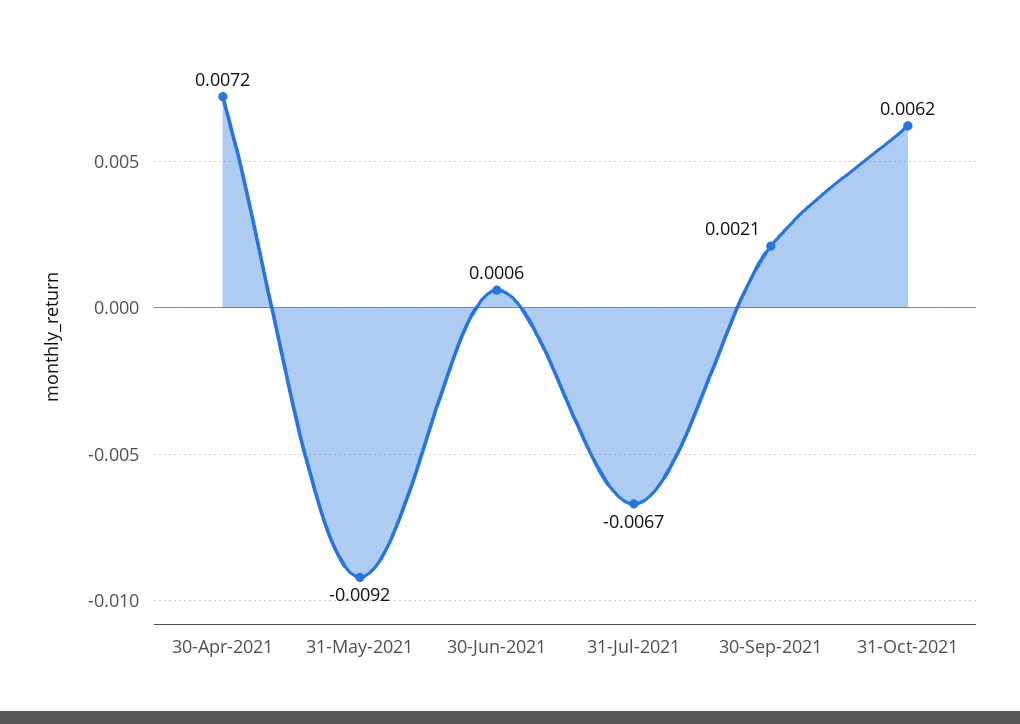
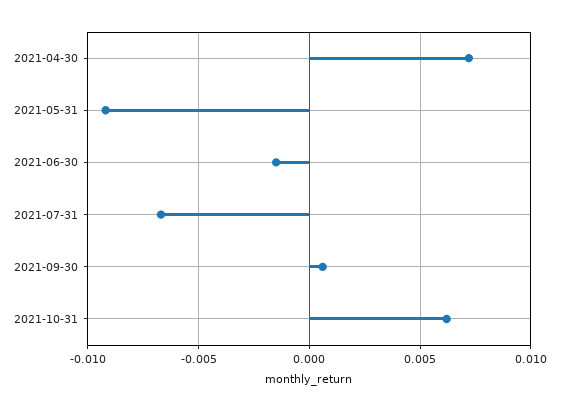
30-Jun-2021: 0.0006 -> -0.0015
30-Sep-2021: 0.0021 -> 0.0005

